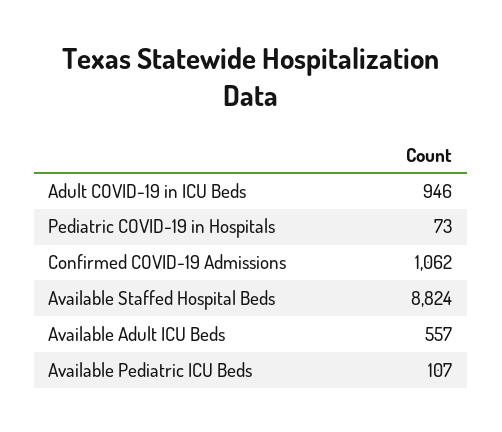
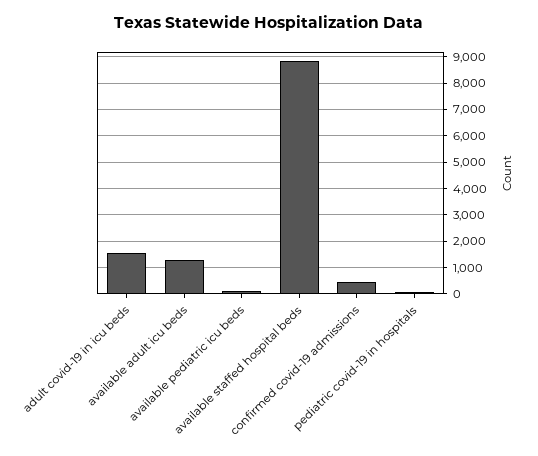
Adult COVID-19 in ICU Beds: 946 -> 1500
Confirmed COVID-19 Admissions: 1062 -> 500
Available Adult ICU Beds: 557 -> 1250

